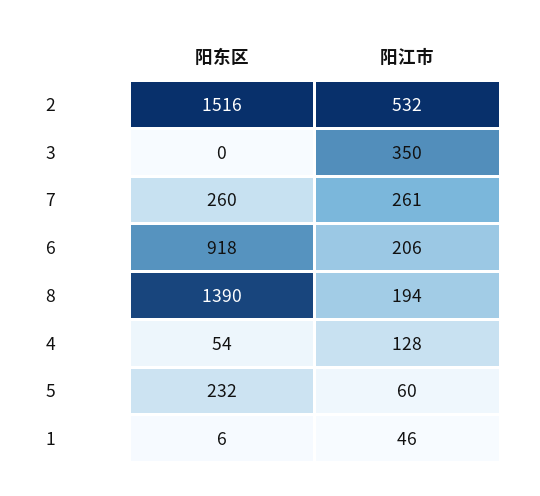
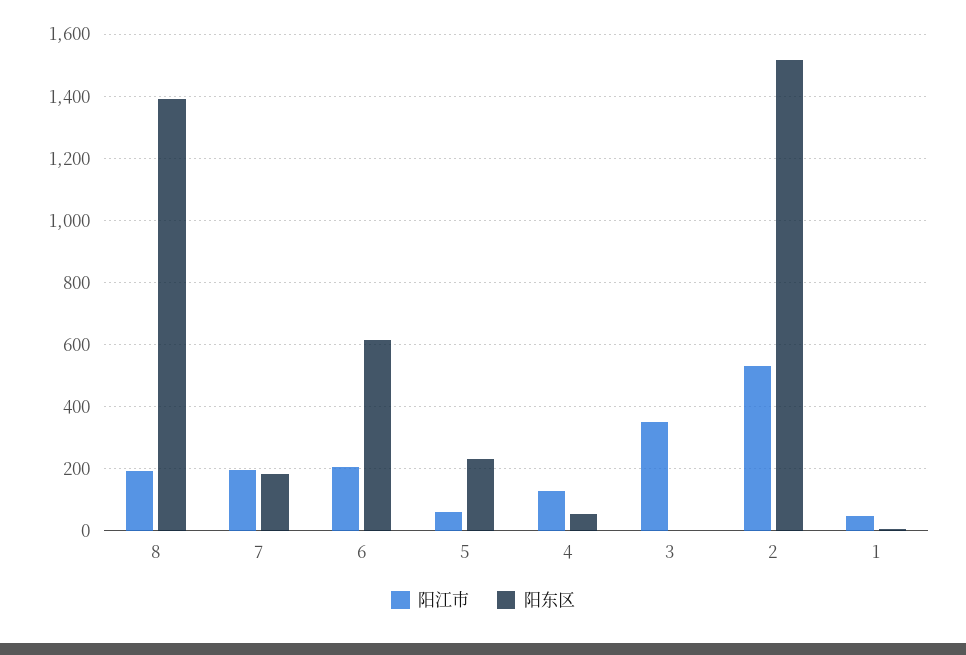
阳东区, 7: 260 -> 180
阳江市, 7: 261 -> 200
阳东区, 6: 918 -> 620

